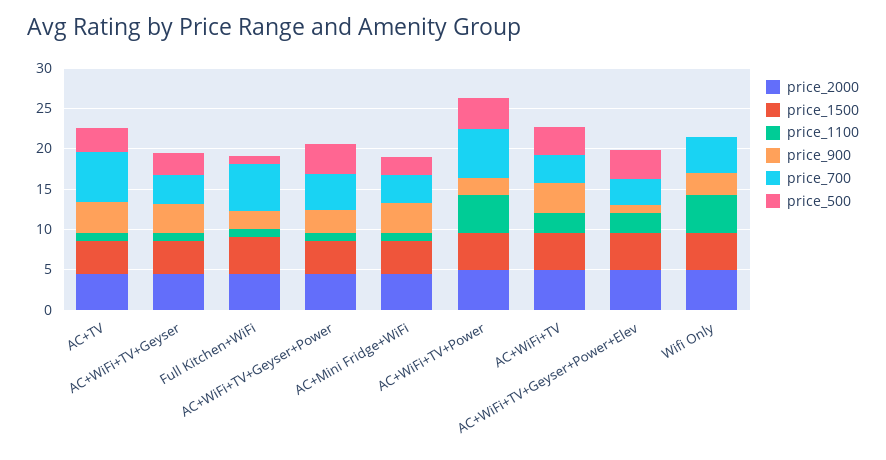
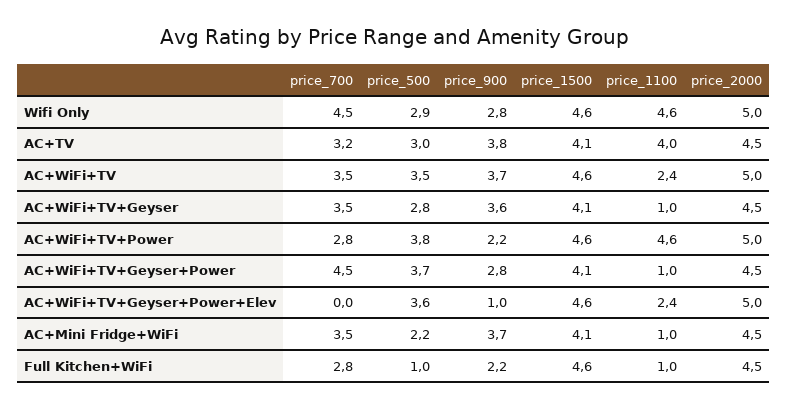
price_1100, AC+TV: 1 -> 4
price_700, AC+TV: 6 -> 3.2
price_700, Full Kitchen+WiFi: 6 -> 2.8
price_700, AC+WiFi+TV+Power: 6 -> 2.8
price_700, AC+WiFi+TV+Geyser+Power+Elev: 3 -> 0
price_500, Wifi Only: 0 -> 2.9

